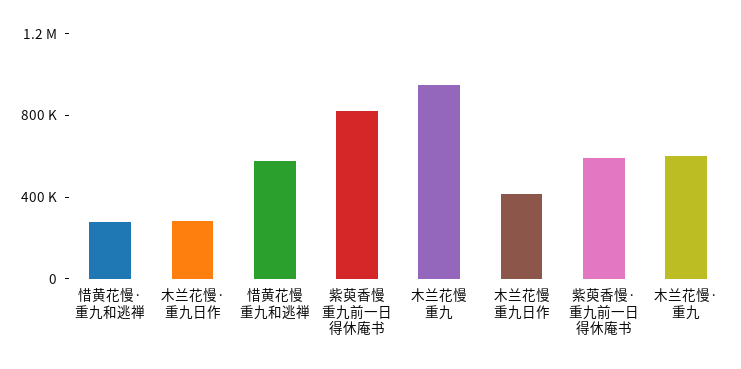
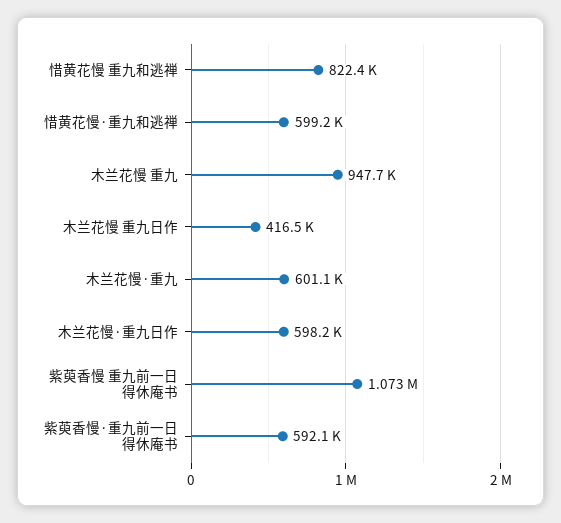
惜黄花慢·重九和逃禅: 300000 -> 599200
木兰花慢·重九日作: 300000 -> 598200
惜黄花慢 重九和逃禅: 600000 -> 822400
紫萸香慢 重九前一日得休庵书: 800000 -> 1073000

